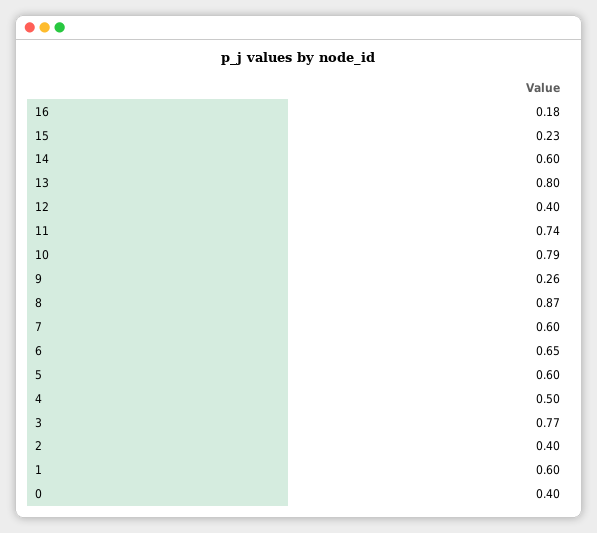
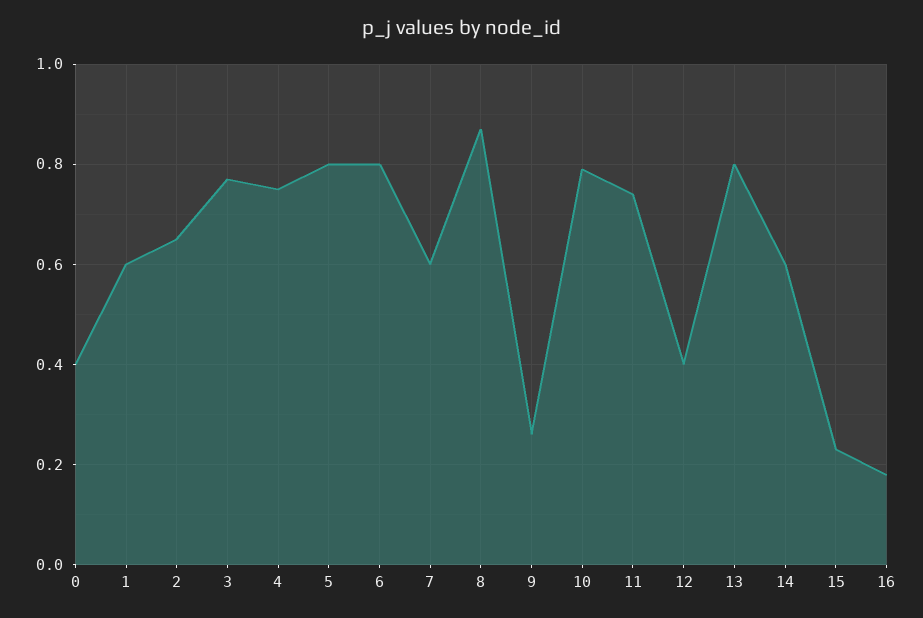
6: 0.65 -> 0.8
5: 0.6 -> 0.8
4: 0.5 -> 0.75
2: 0.4 -> 0.65

